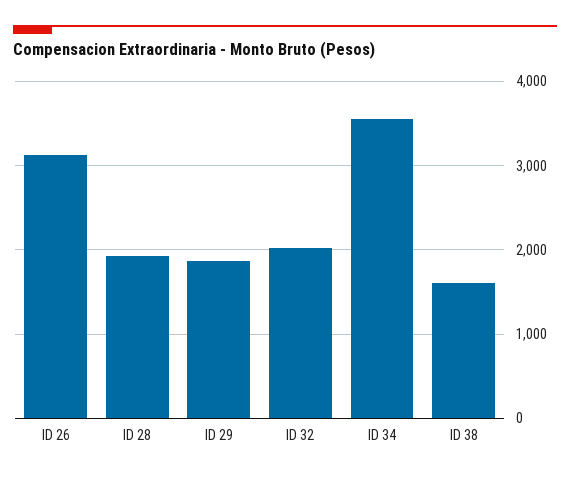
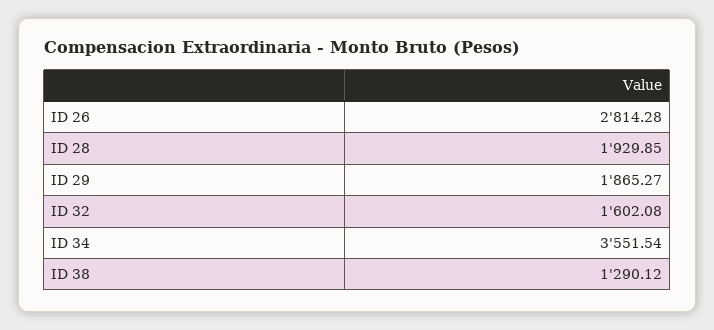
ID 26: 3100 -> 2814.28
ID 32: 2000 -> 1602.08
ID 38: 1600 -> 1290.12

